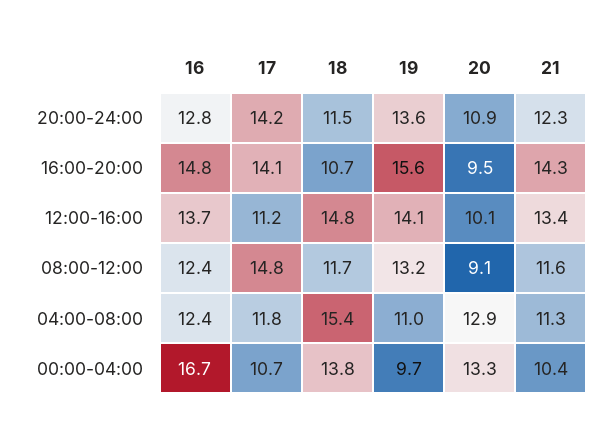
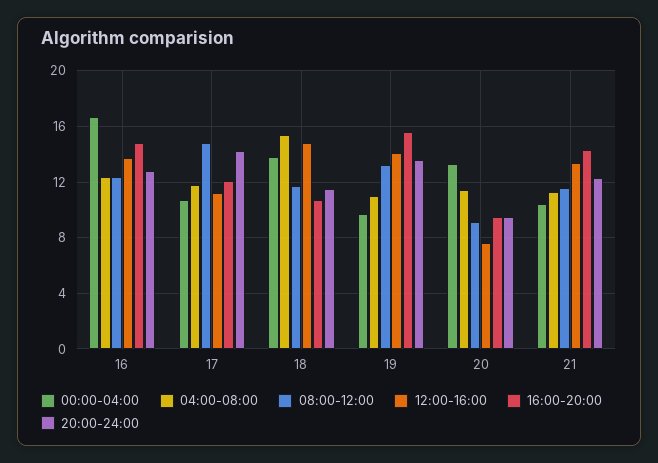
20:00-24:00, 20: 10.9 -> 9.5
16:00-20:00, 17: 14.1 -> 12
12:00-16:00, 20: 10.1 -> 7.5
04:00-08:00, 20: 12.9 -> 11.5

